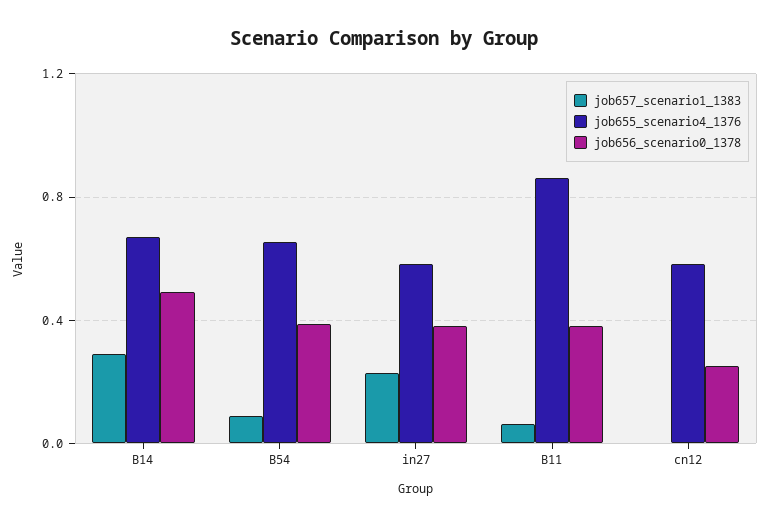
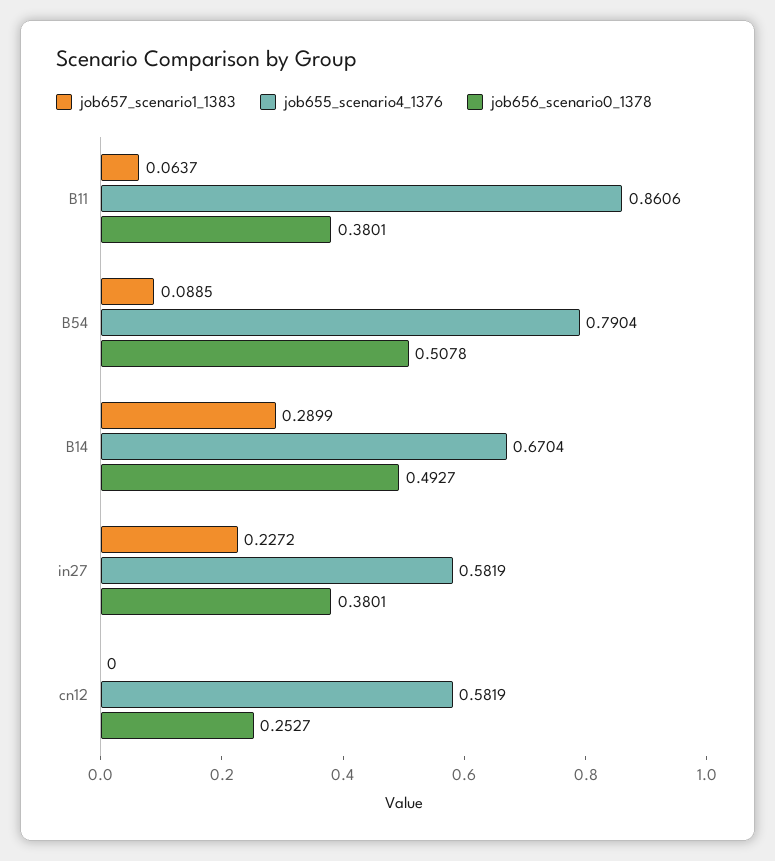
job655_scenario4_1376, B54: 0.65 -> 0.7904
job656_scenario0_1378, B54: 0.4 -> 0.5078

